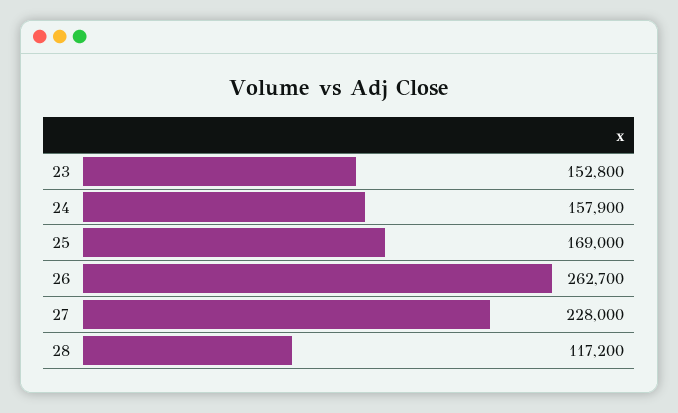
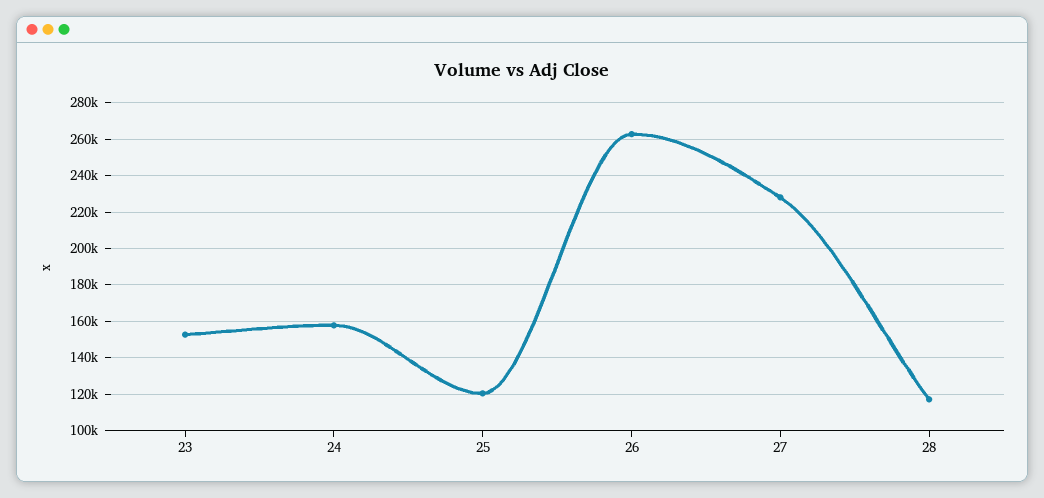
25: 169000 -> 120000

